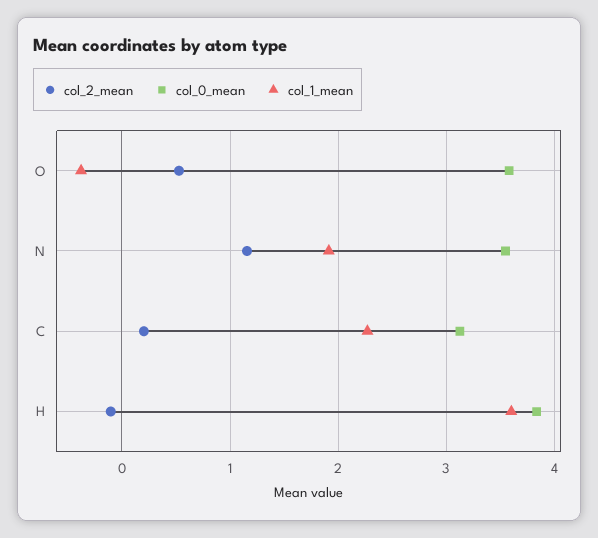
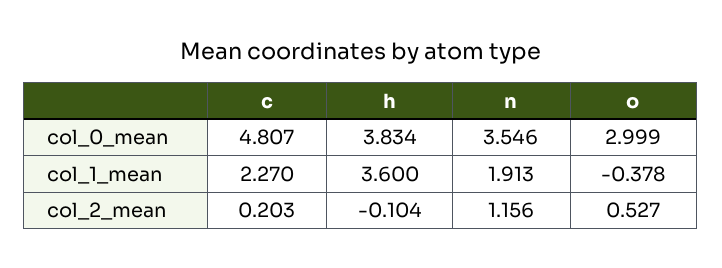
col_0_mean, O: 3.6 -> 2.999
col_0_mean, C: 3.1 -> 4.807

